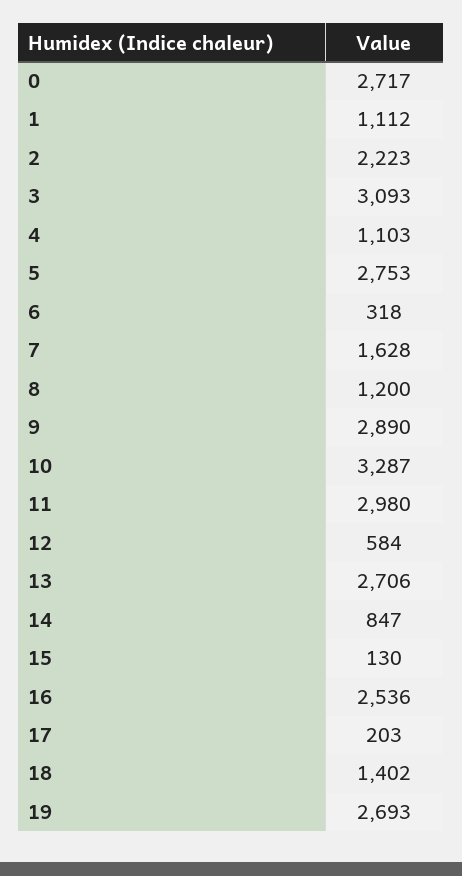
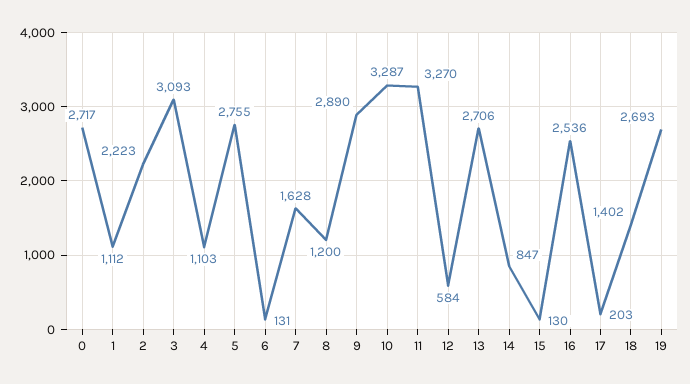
5: 2753 -> 2755
6: 318 -> 131
11: 2980 -> 3270

